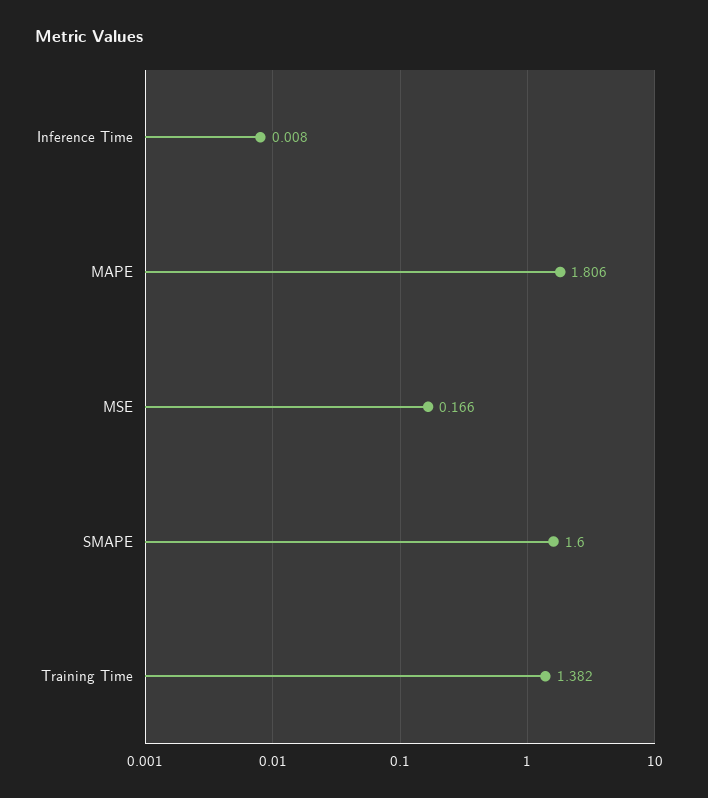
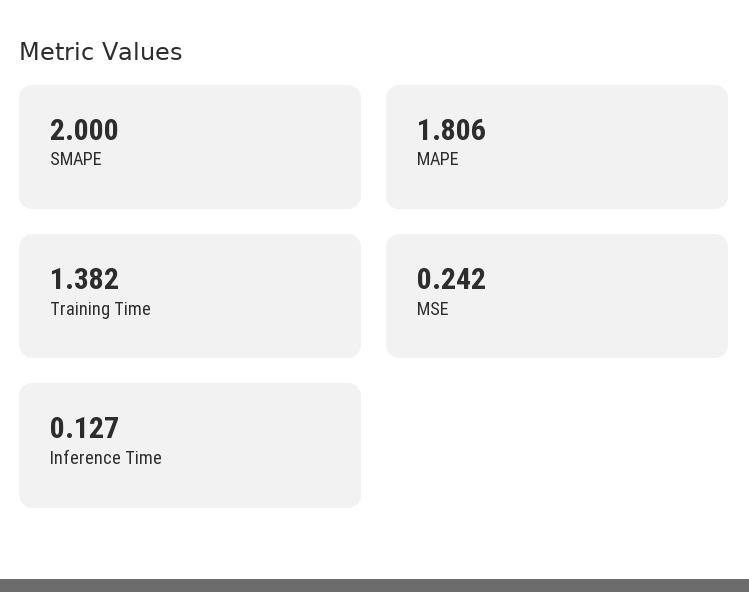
Inference Time: 0.008 -> 0.127
MSE: 0.166 -> 0.242
SMAPE: 1.6 -> 2

